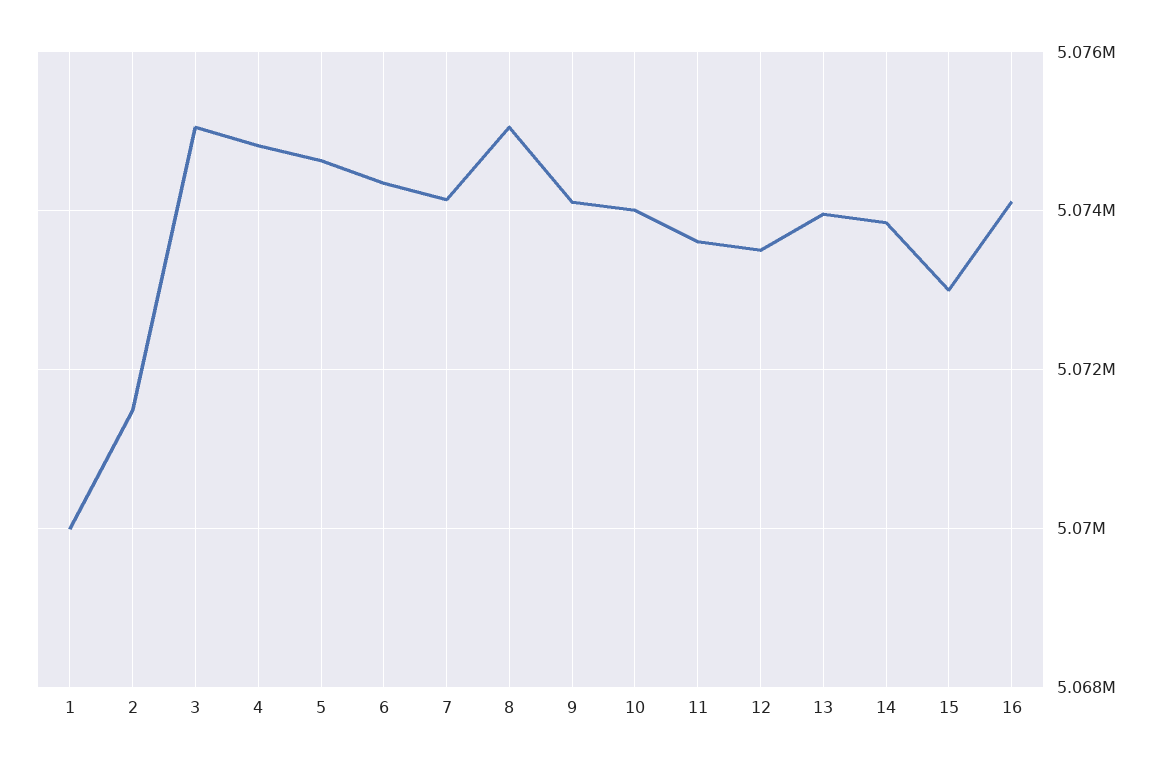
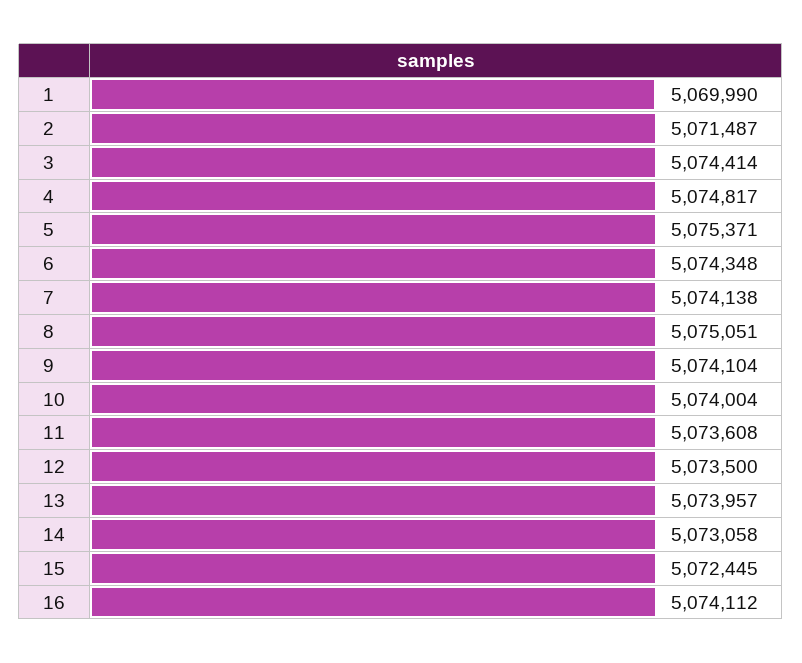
3: 5075000 -> 5074414
5: 5074600 -> 5075371
14: 5073800 -> 5073058
15: 5073000 -> 5072445

